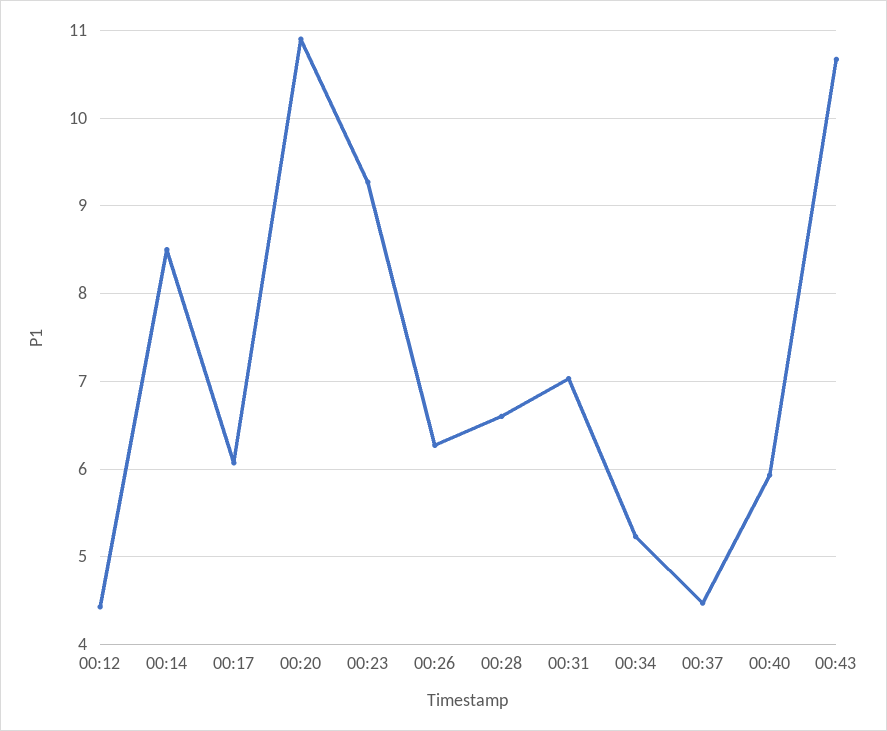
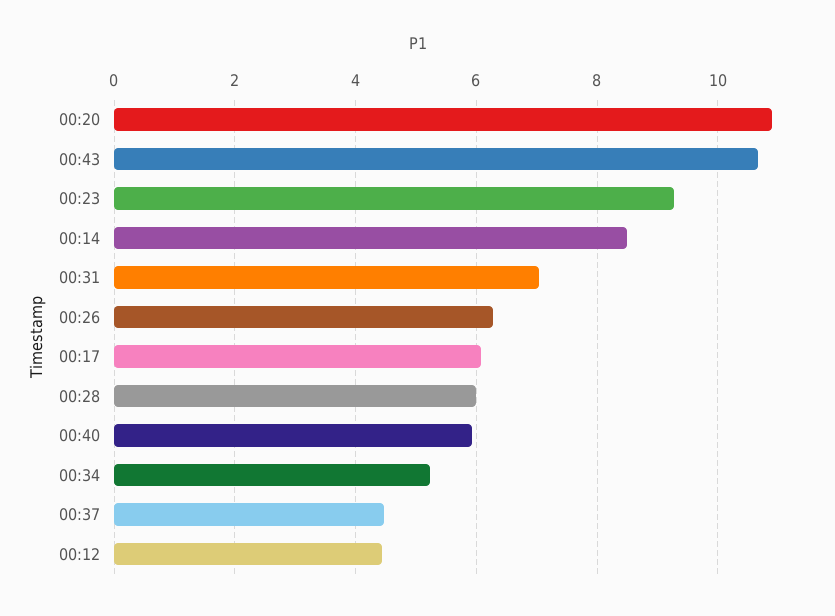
00:28: 6.6 -> 6

